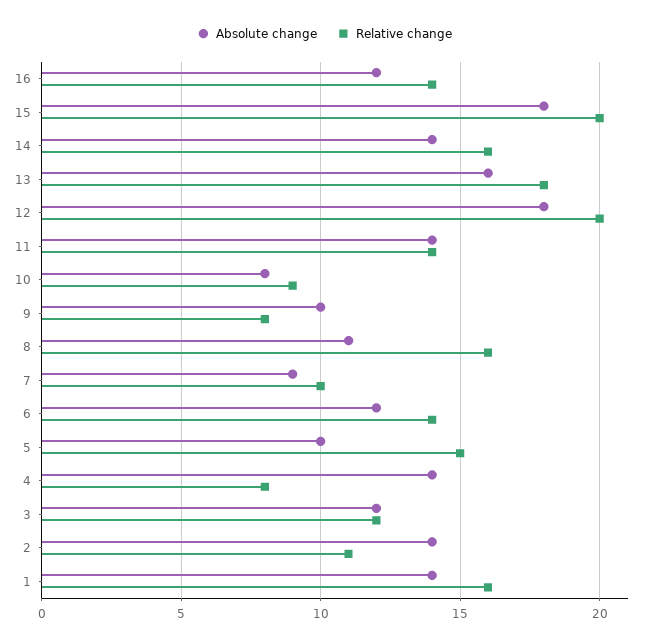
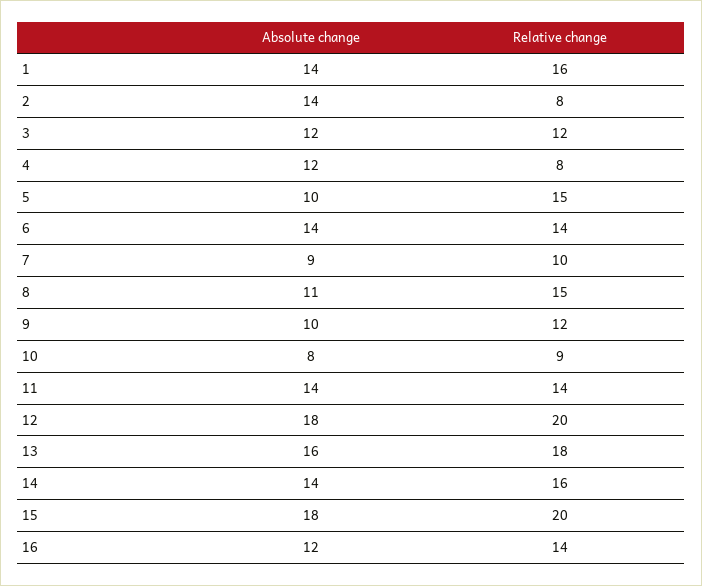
Relative change, 9: 8 -> 12
Relative change, 8: 16 -> 15
Absolute change, 6: 12 -> 14
Absolute change, 4: 14 -> 12
Relative change, 2: 11 -> 8

